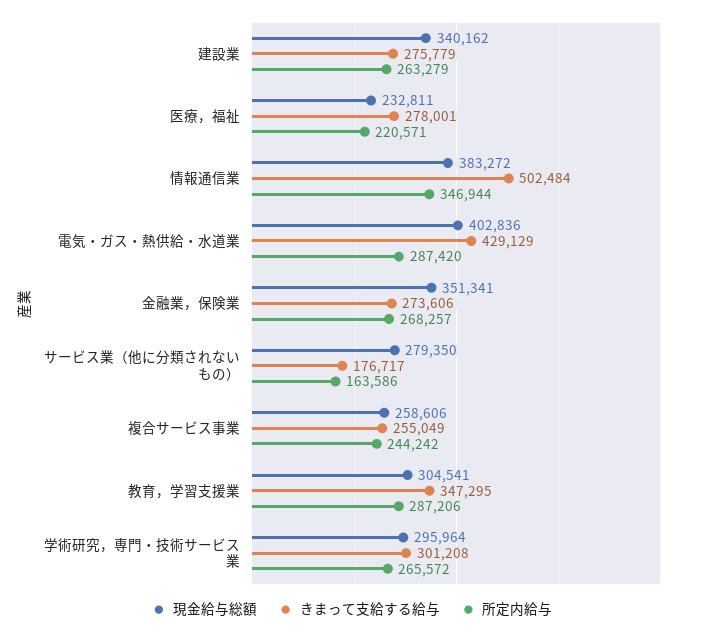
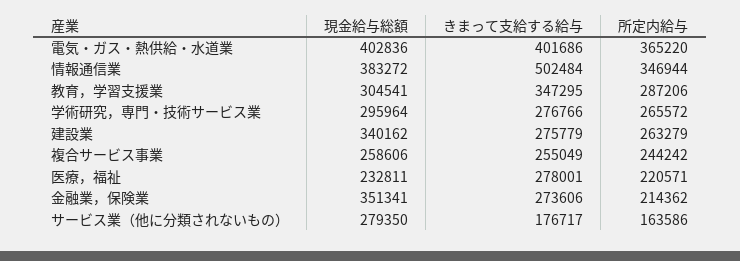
きまって支給する給与, 電気・ガス・熱供給・水道業: 429129 -> 401686
所定内給与, 電気・ガス・熱供給・水道業: 287420 -> 365220
所定内給与, 金融業，保険業: 268257 -> 214362
きまって支給する給与, 学術研究，専門・技術サービス業: 301208 -> 276766

